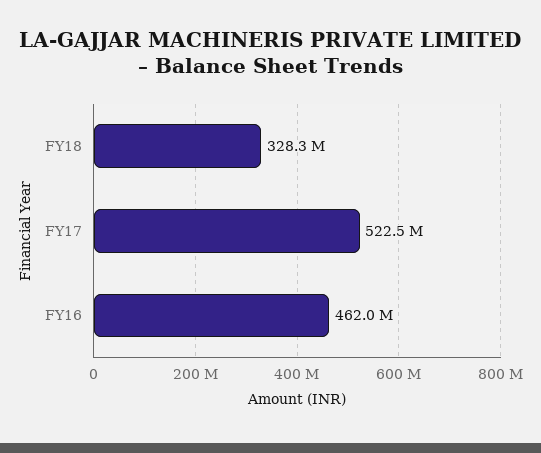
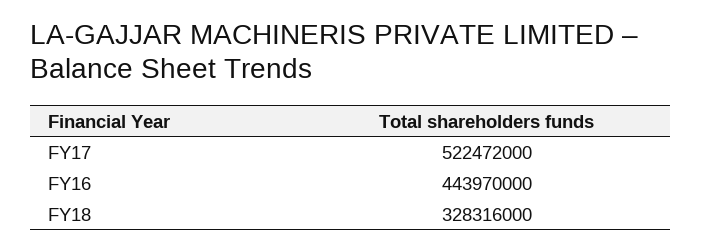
FY16: 462000000 -> 443970000

